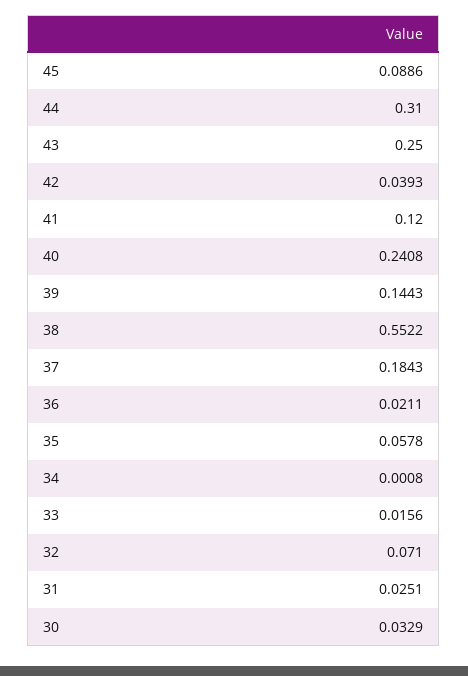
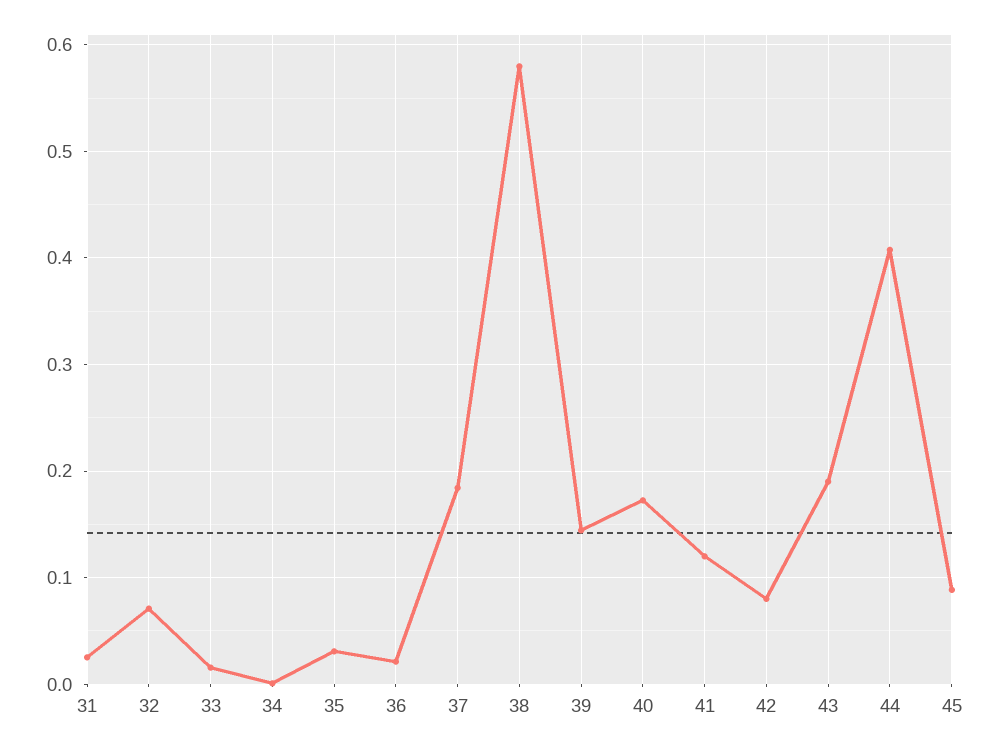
44: 0.31 -> 0.41
43: 0.25 -> 0.19
42: 0.0393 -> 0.08
40: 0.2408 -> 0.17
38: 0.5522 -> 0.58
35: 0.0578 -> 0.03
30: 0.0329 -> none

